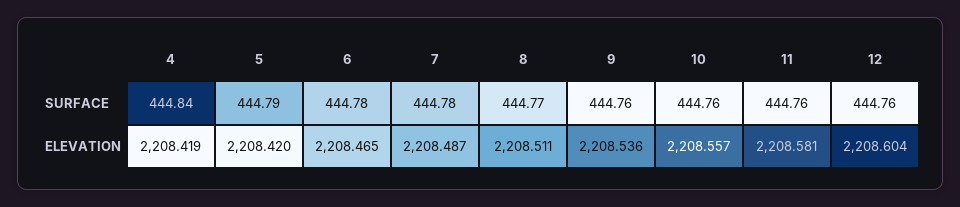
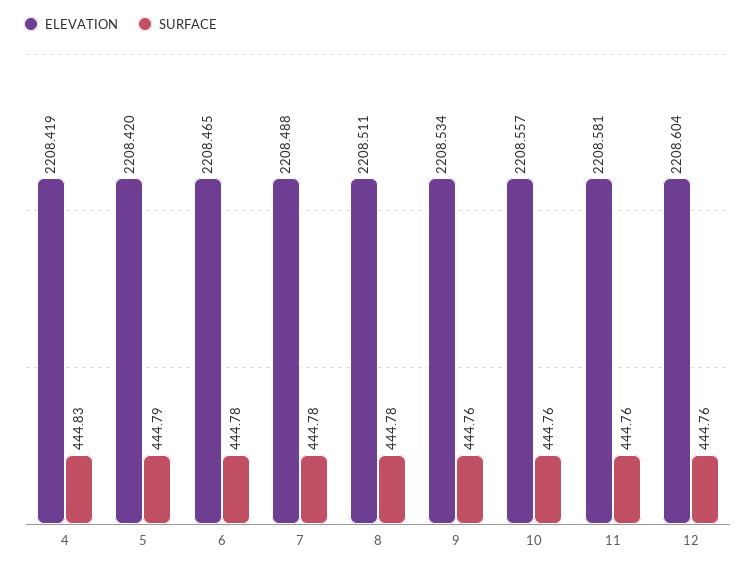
SURFACE, 4: 444.84 -> 444.83
SURFACE, 8: 444.77 -> 444.78
ELEVATION, 7: 2208.487 -> 2208.488
ELEVATION, 9: 2208.536 -> 2208.534

